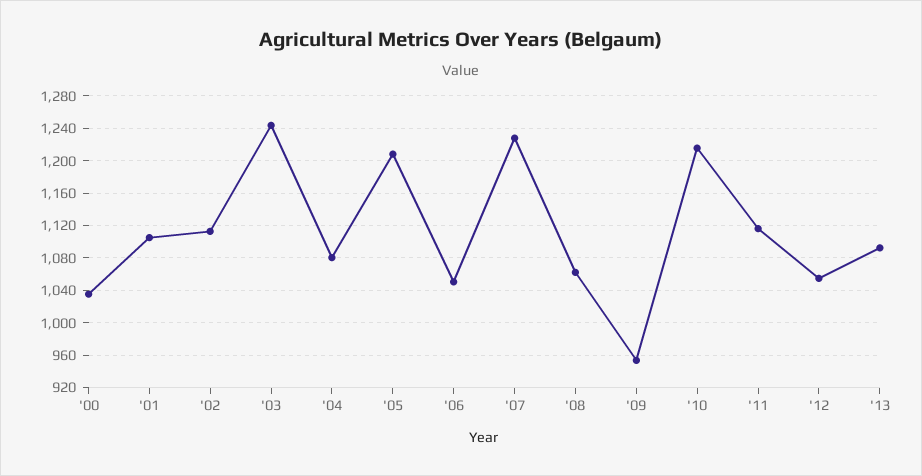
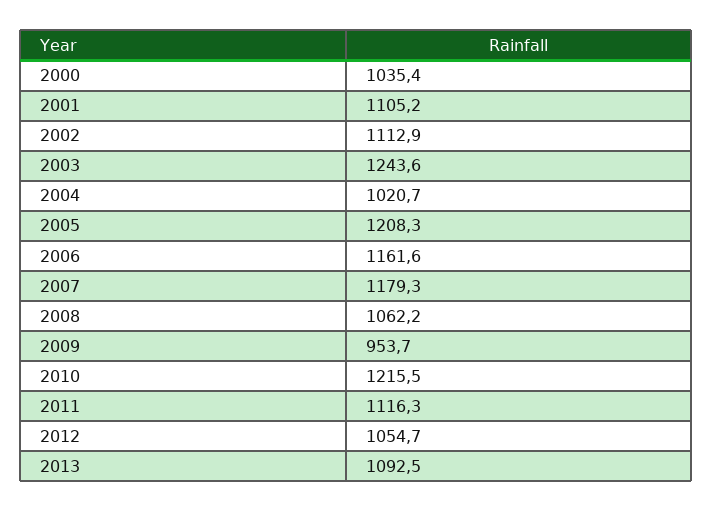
'04: 1080 -> 1020.7
'06: 1050 -> 1161.6
'07: 1230 -> 1179.3

